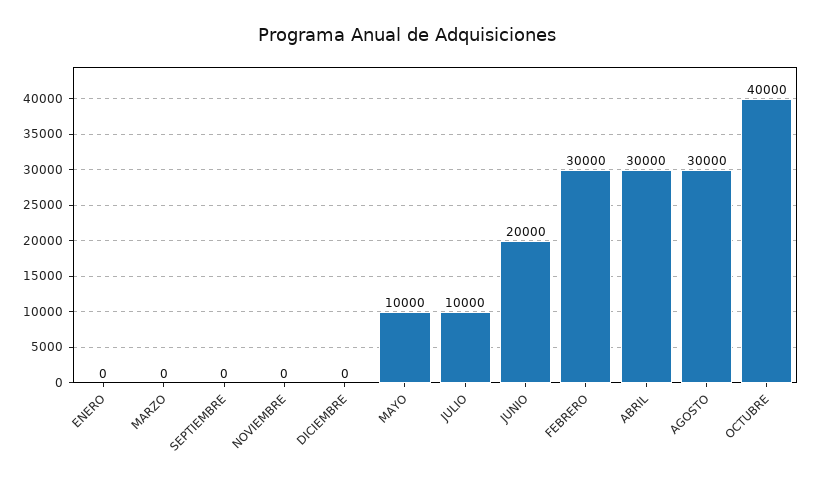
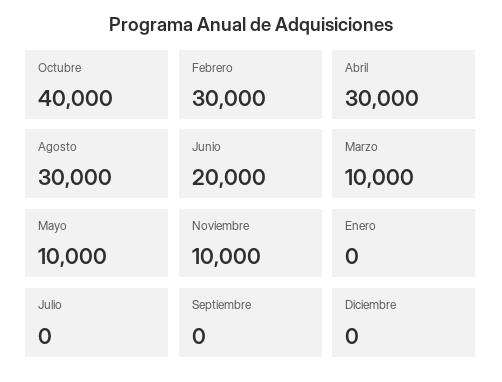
MARZO: 0 -> 10000
NOVIEMBRE: 0 -> 10000
JULIO: 10000 -> 0

